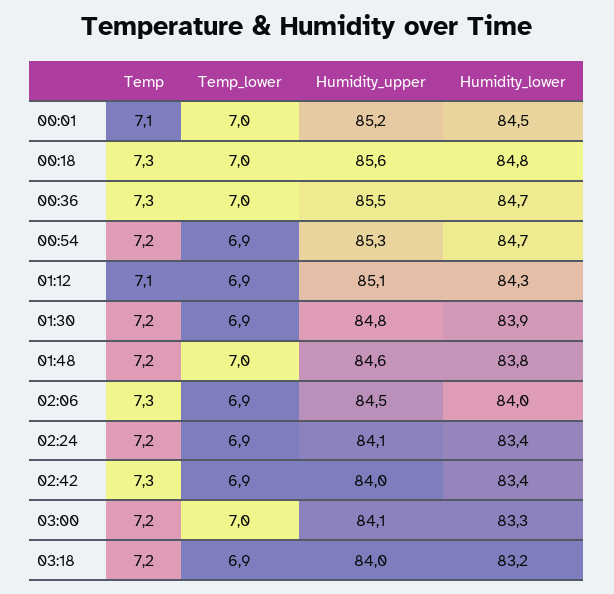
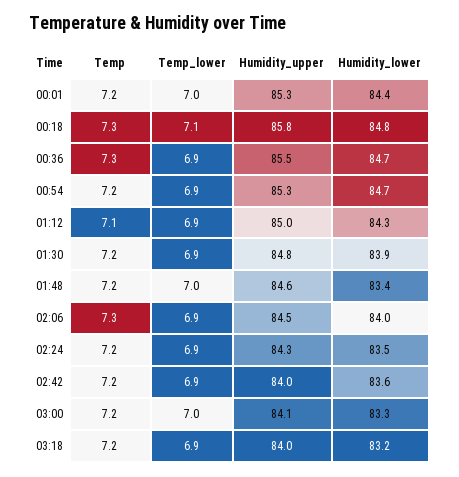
Temp, 00:01: 7.1 -> 7.2
Humidity_upper, 00:01: 85.2 -> 85.3
Humidity_lower, 00:01: 84.5 -> 84.4
Temp_lower, 00:18: 7 -> 7.1
Humidity_upper, 00:18: 85.6 -> 85.8
Temp_lower, 00:36: 7 -> 6.9
Humidity_upper, 01:12: 85.1 -> 85
Humidity_lower, 01:48: 83.8 -> 83.4
Humidity_upper, 02:24: 84.1 -> 84.3
Humidity_lower, 02:24: 83.4 -> 83.5
Temp, 02:42: 7.3 -> 7.2
Humidity_lower, 02:42: 83.4 -> 83.6

